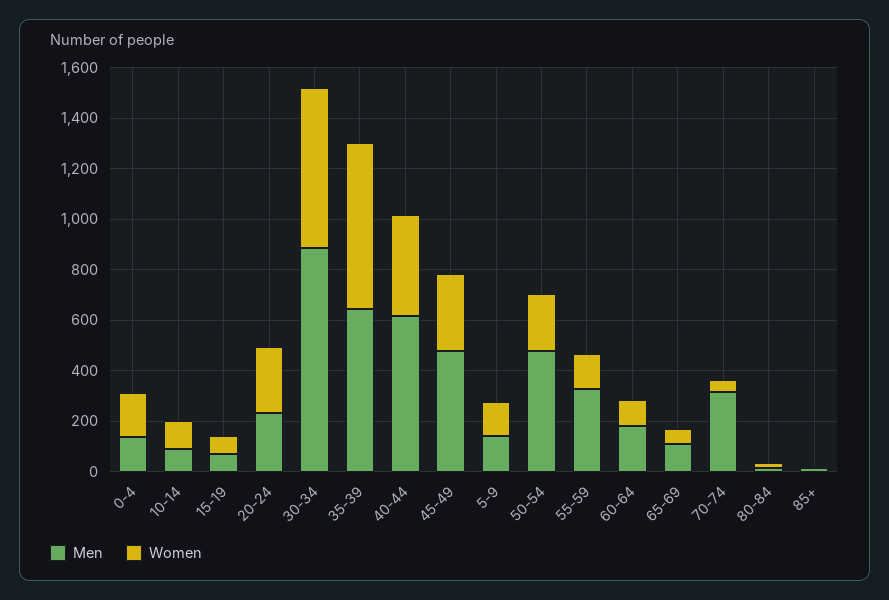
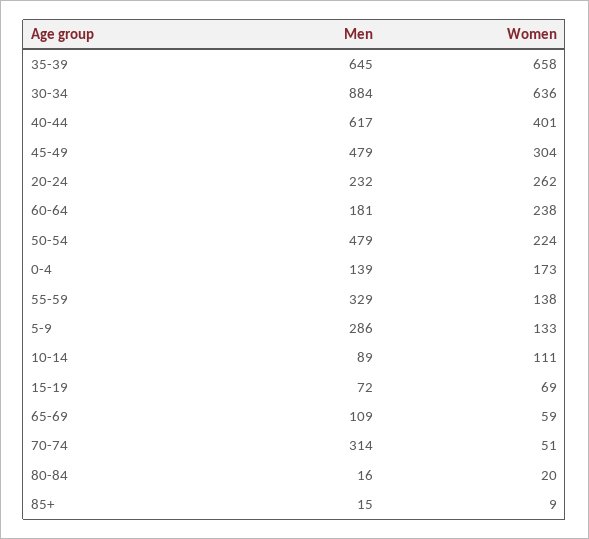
Men, 5-9: 150 -> 286
Women, 60-64: 100 -> 238

